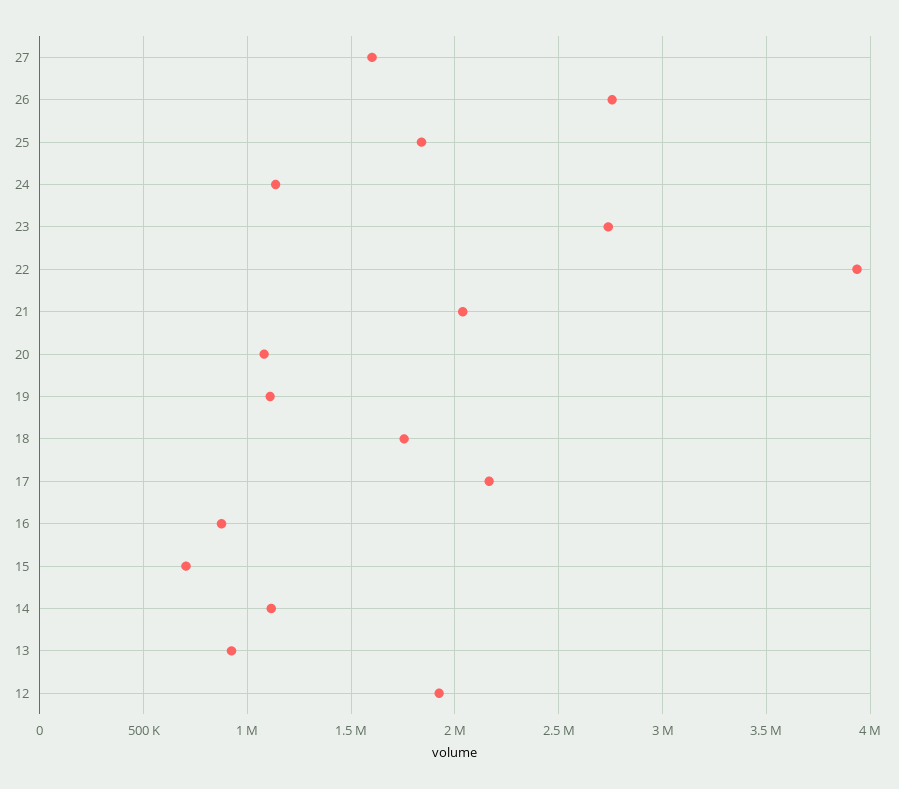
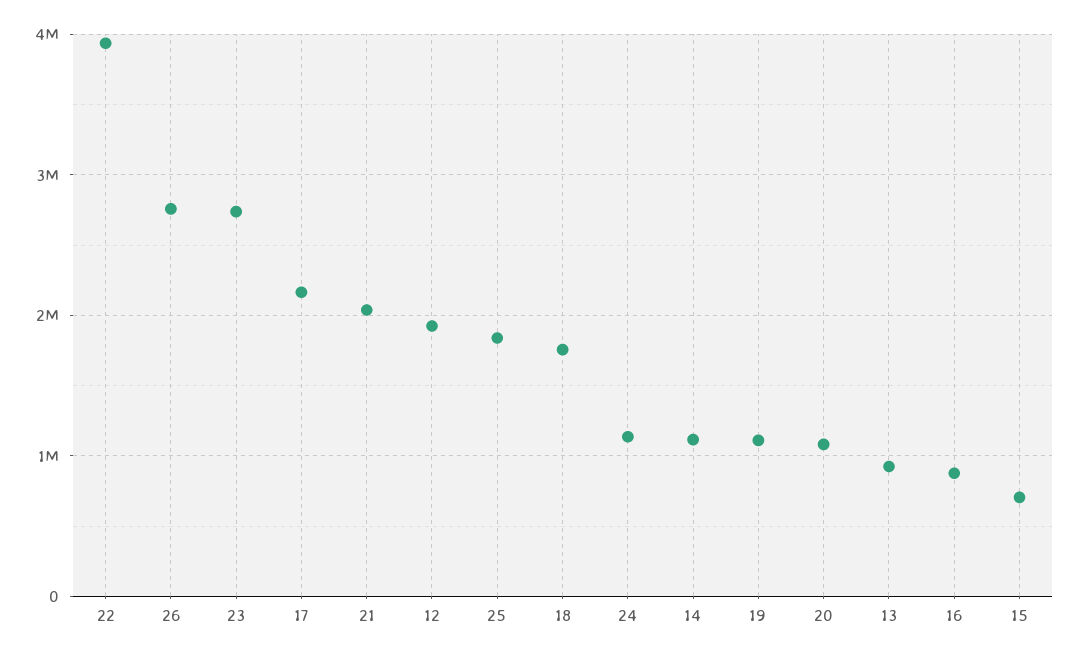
27: 1600000 -> none

